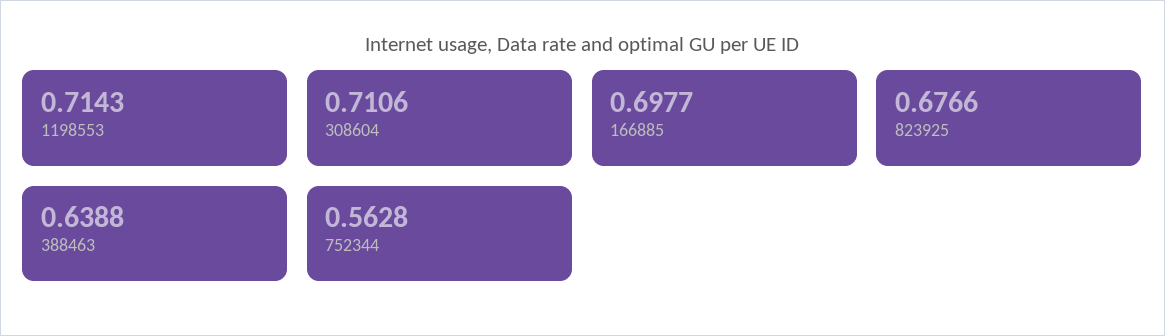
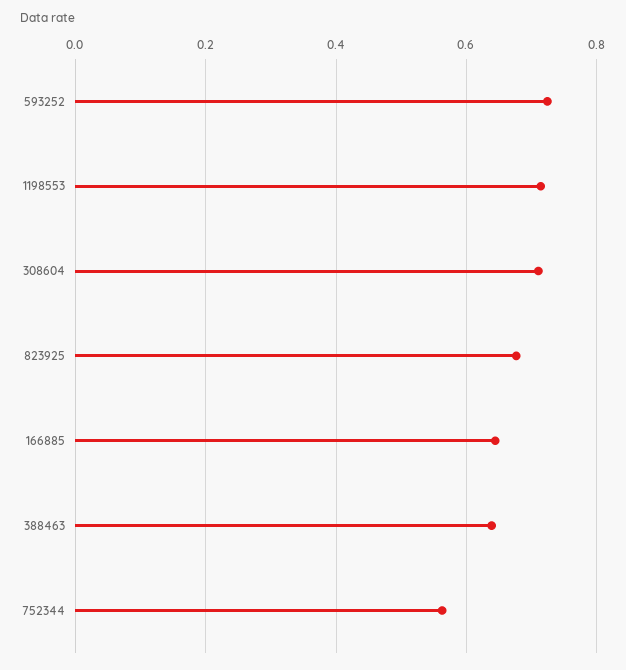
166885: 0.6977 -> 0.64
593252: none -> 0.72

